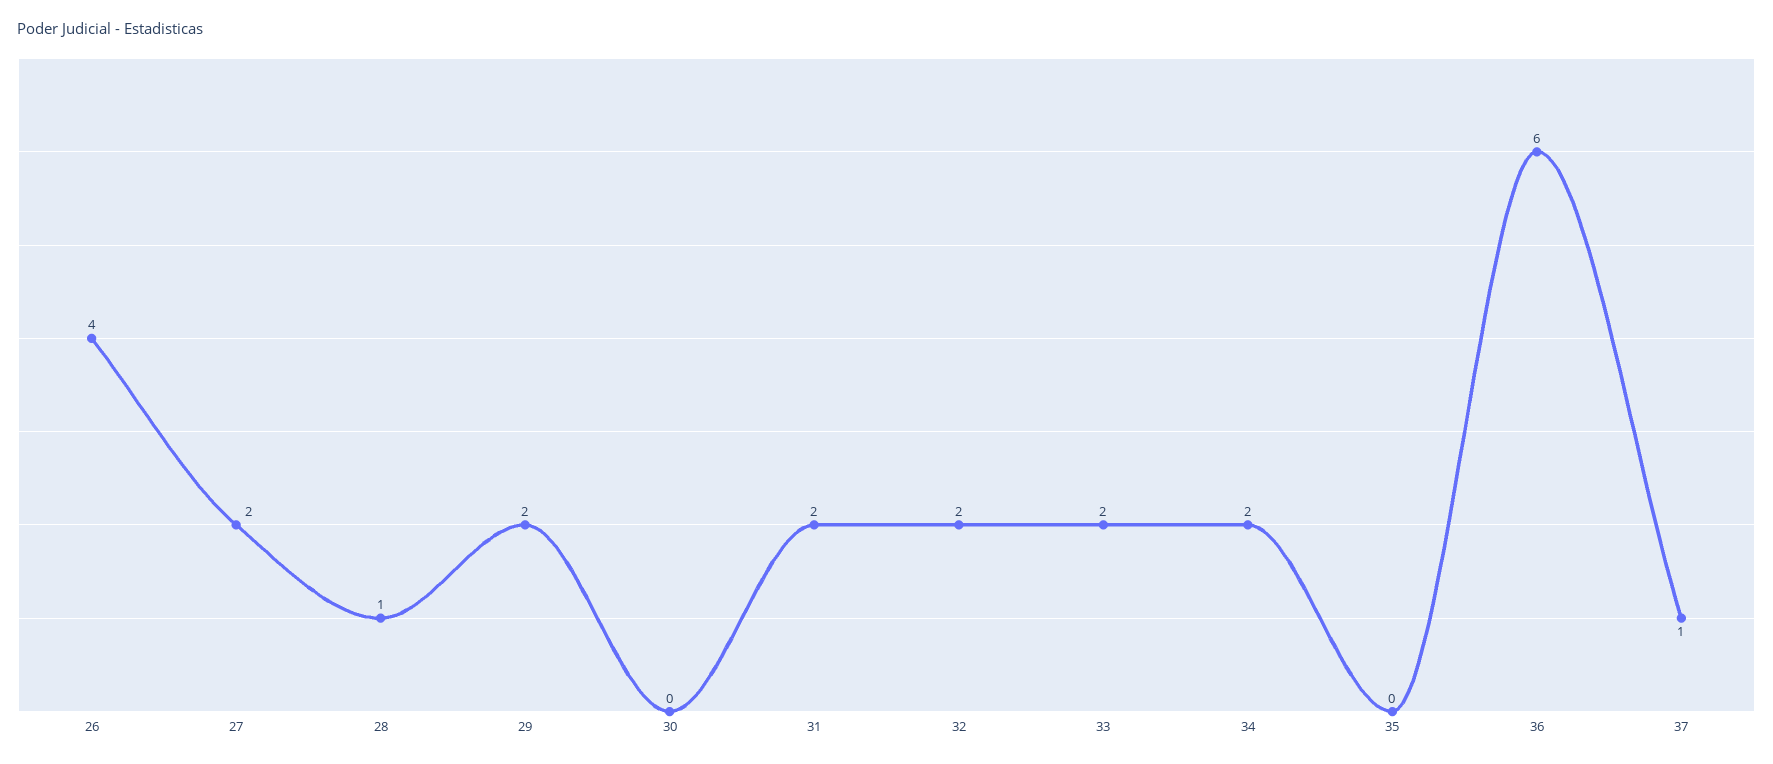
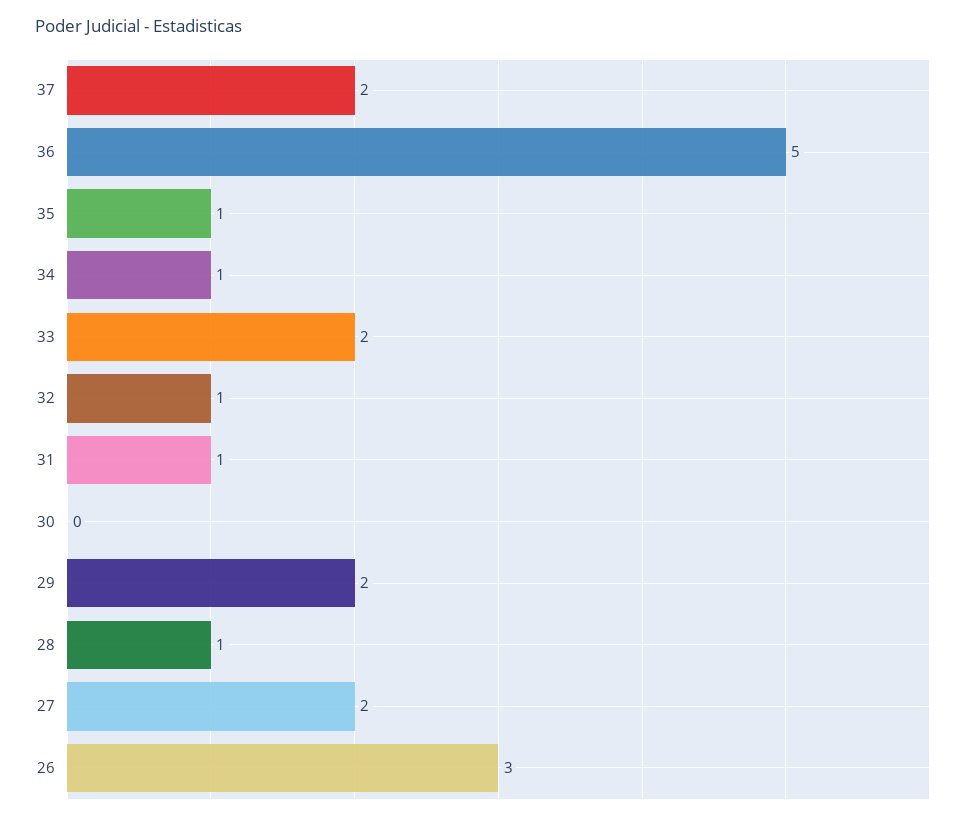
26: 4 -> 3
31: 2 -> 1
32: 2 -> 1
34: 2 -> 1
35: 0 -> 1
36: 6 -> 5
37: 1 -> 2

